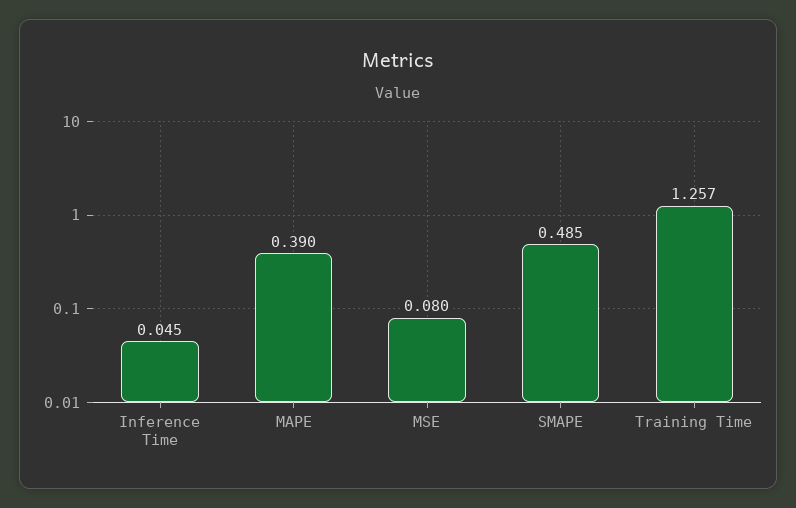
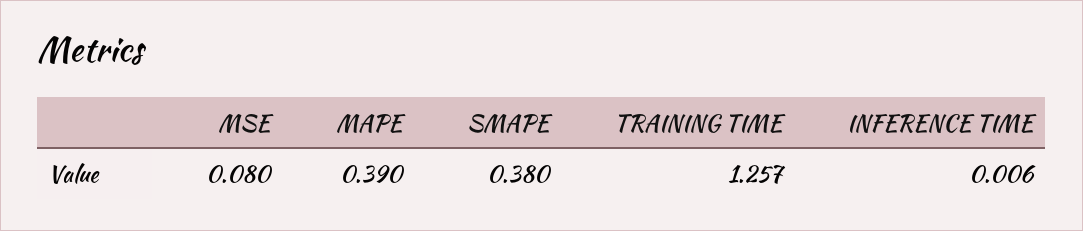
Inference Time: 0.045 -> 0.006
SMAPE: 0.485 -> 0.38

